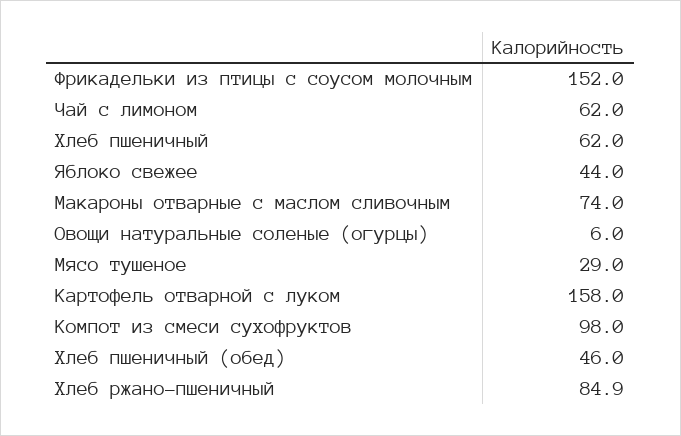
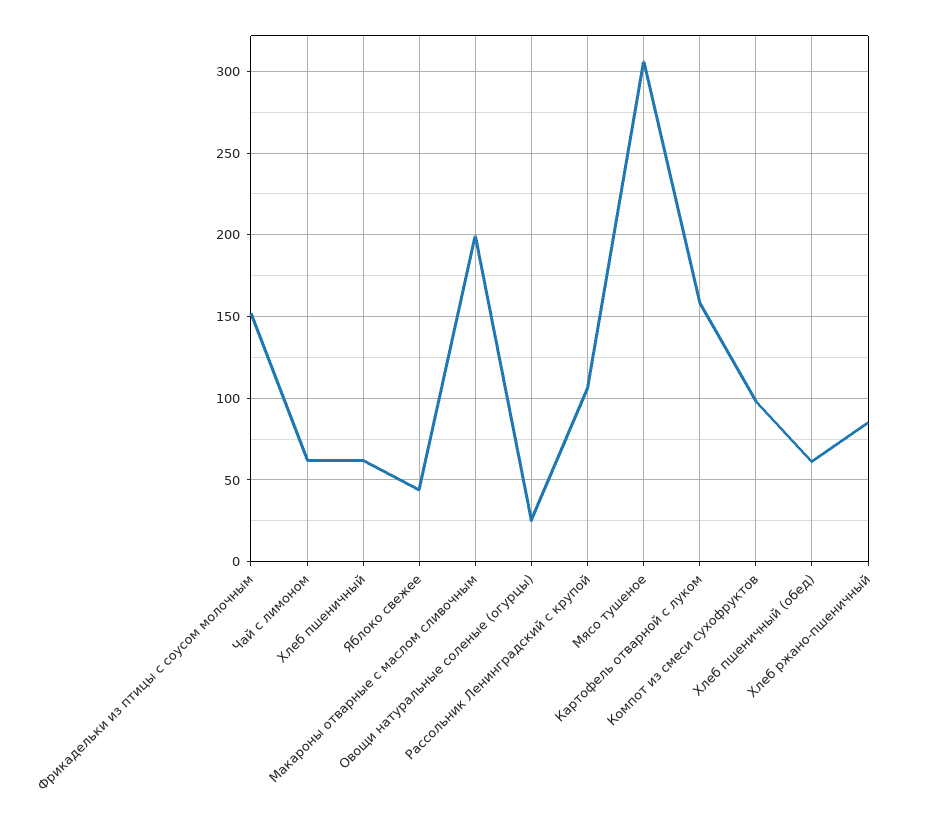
Макароны отварные с маслом сливочным: 74 -> 200
Овощи натуральные соленые (огурцы): 6 -> 25
Мясо тушеное: 29 -> 305
Хлеб пшеничный (обед): 46 -> 60
Рассольник Ленинградский с крупой: none -> 105

